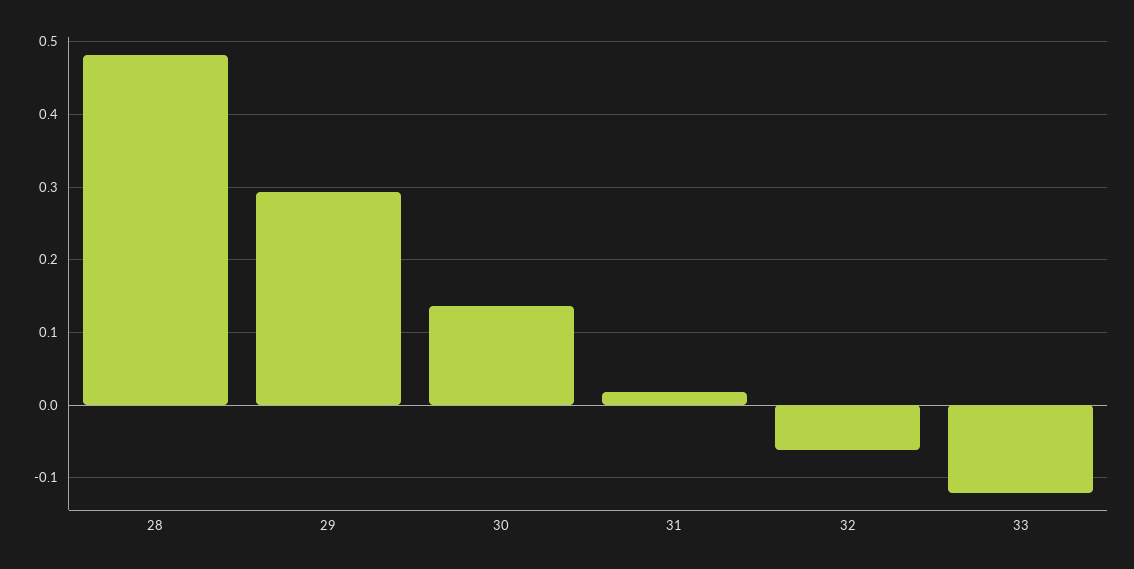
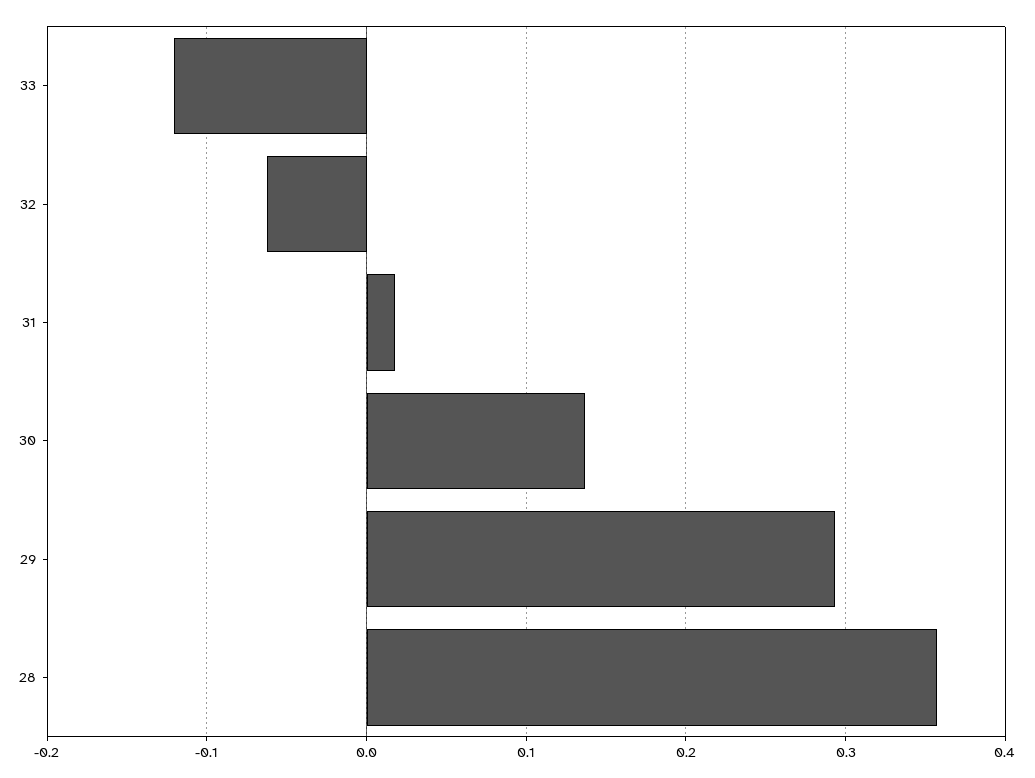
28: 0.48 -> 0.36

